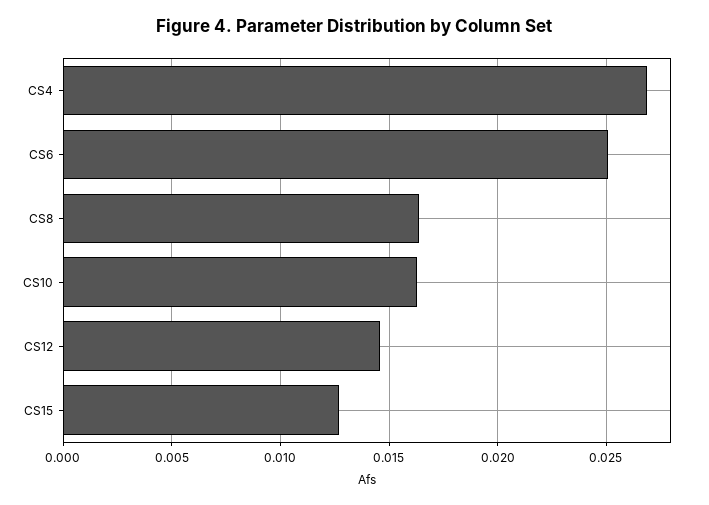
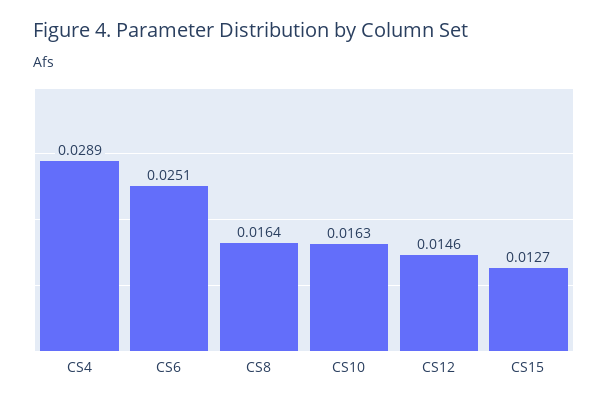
CS4: 0.027 -> 0.0289

